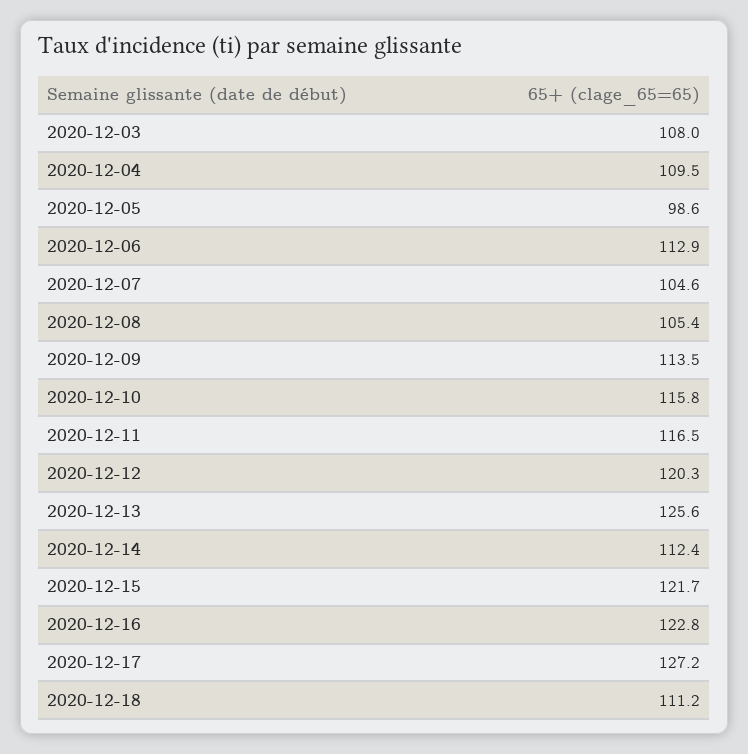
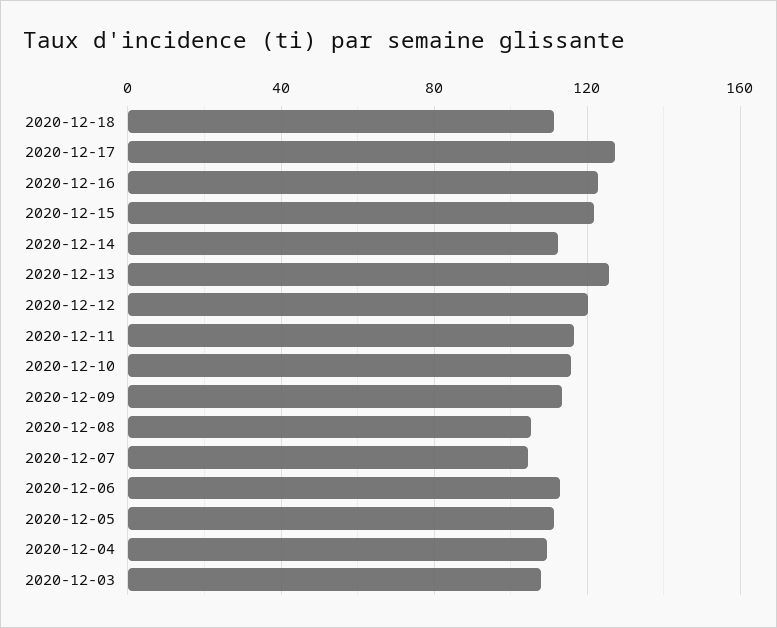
2020-12-05: 98.6 -> 110

